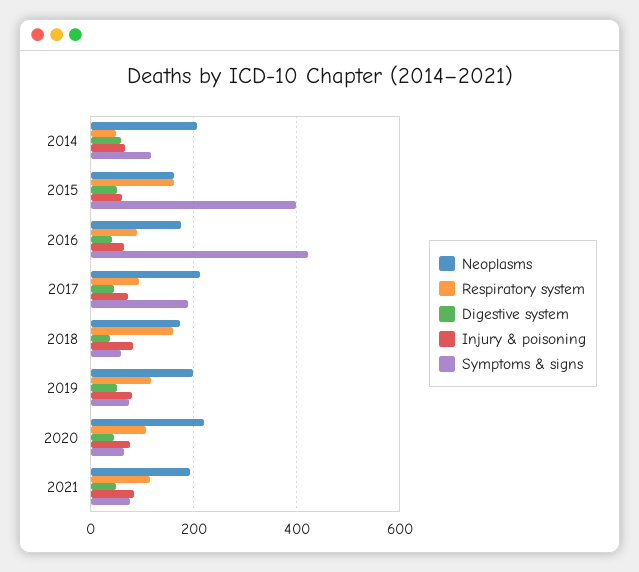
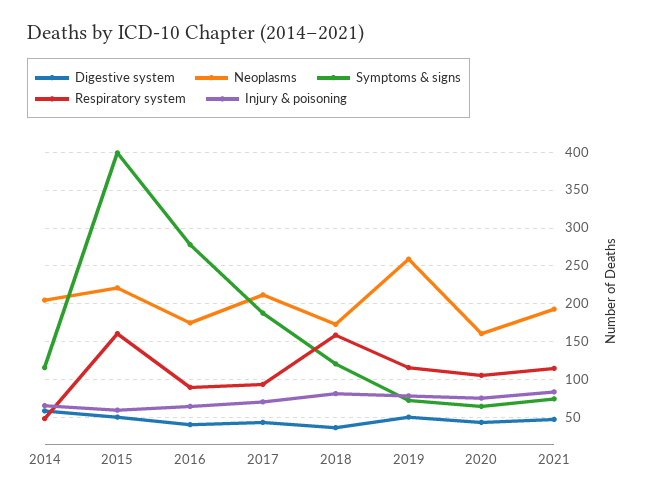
Neoplasms, 2015: 160 -> 220
Symptoms & signs, 2016: 420 -> 280
Symptoms & signs, 2018: 60 -> 120
Neoplasms, 2019: 200 -> 260
Neoplasms, 2020: 220 -> 160

